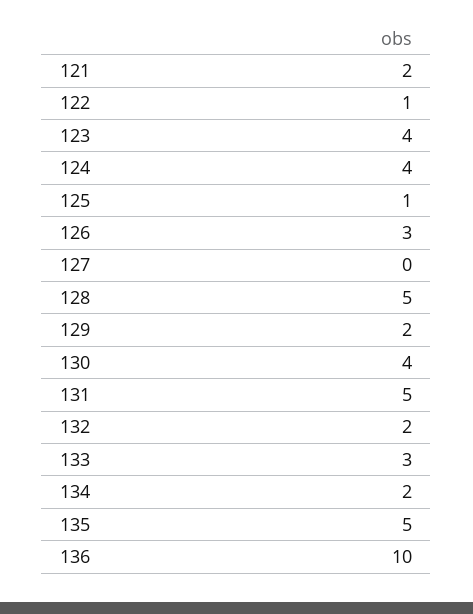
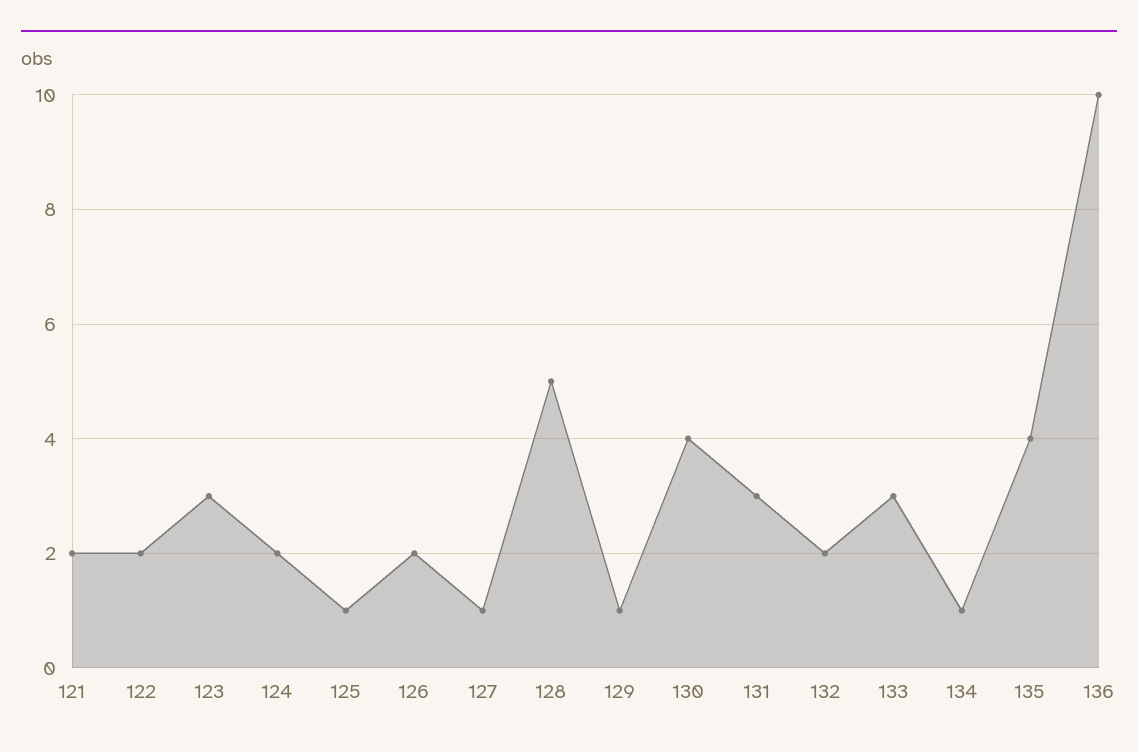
122: 1 -> 2
123: 4 -> 3
124: 4 -> 2
126: 3 -> 2
127: 0 -> 1
129: 2 -> 1
131: 5 -> 3
134: 2 -> 1
135: 5 -> 4

